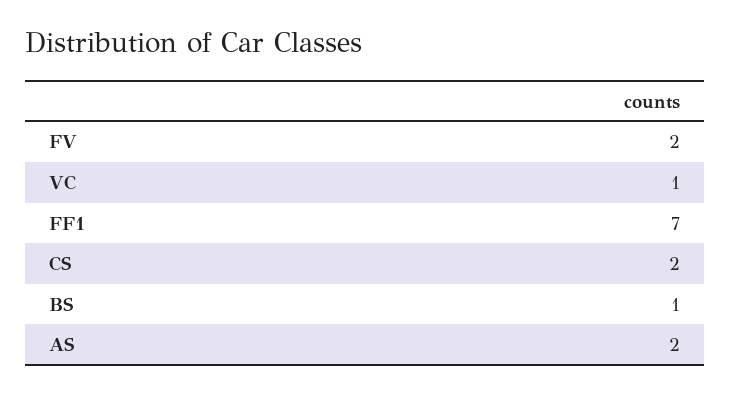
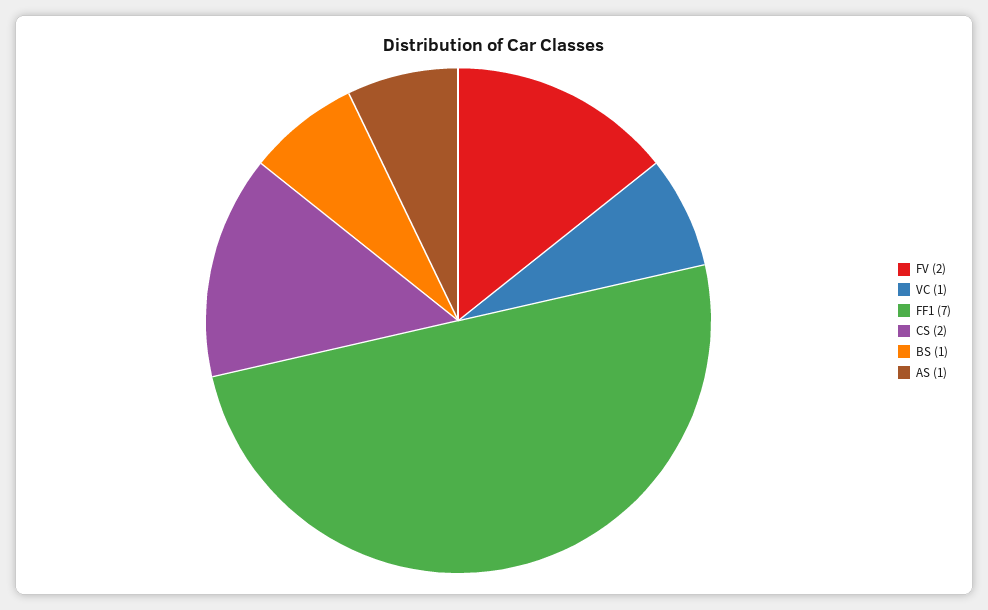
AS: 2 -> 1

